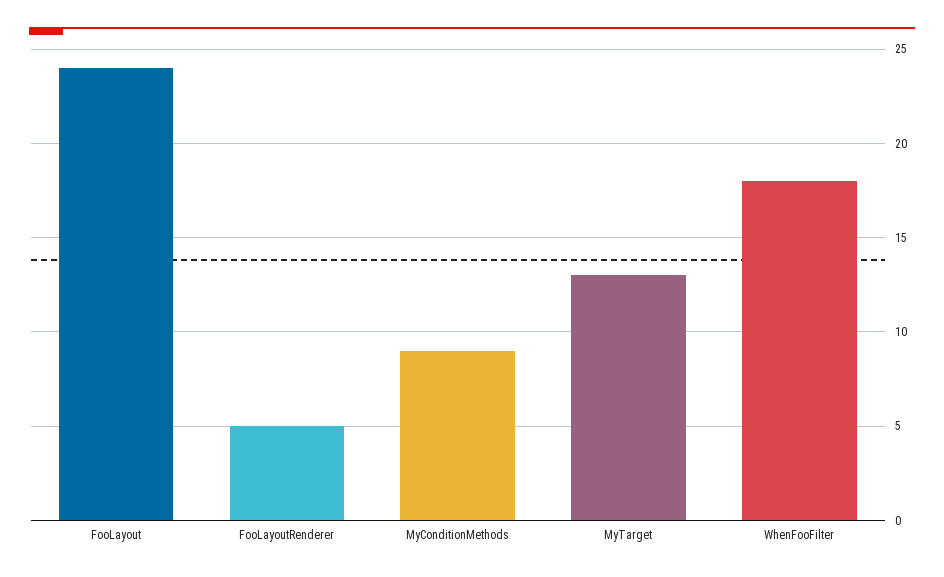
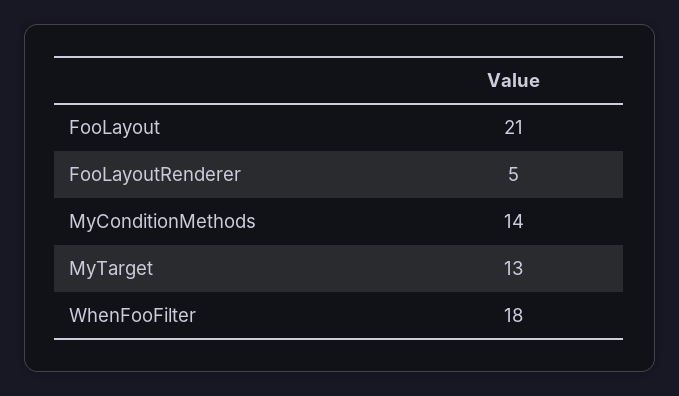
FooLayout: 24 -> 21
MyConditionMethods: 9 -> 14

